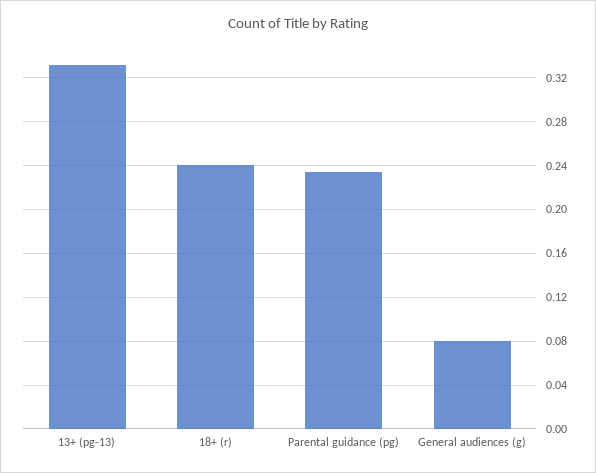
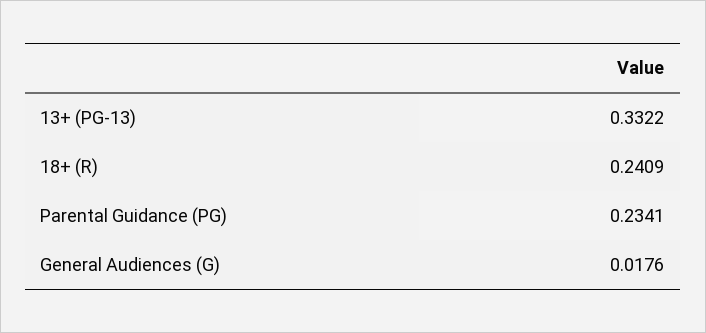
General audiences (g): 0.08 -> 0.0176

